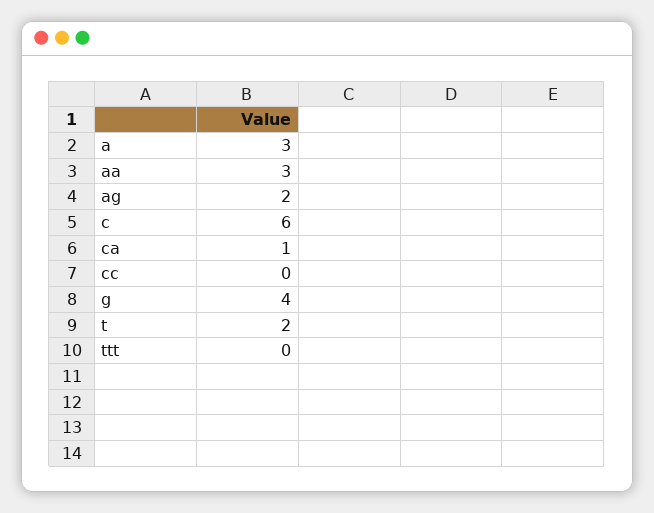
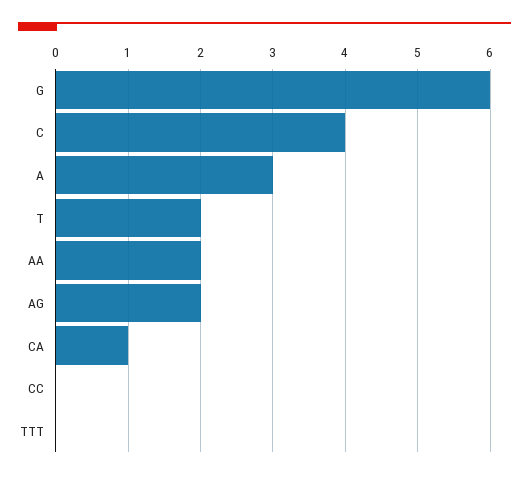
aa: 3 -> 2
c: 6 -> 4
g: 4 -> 6

